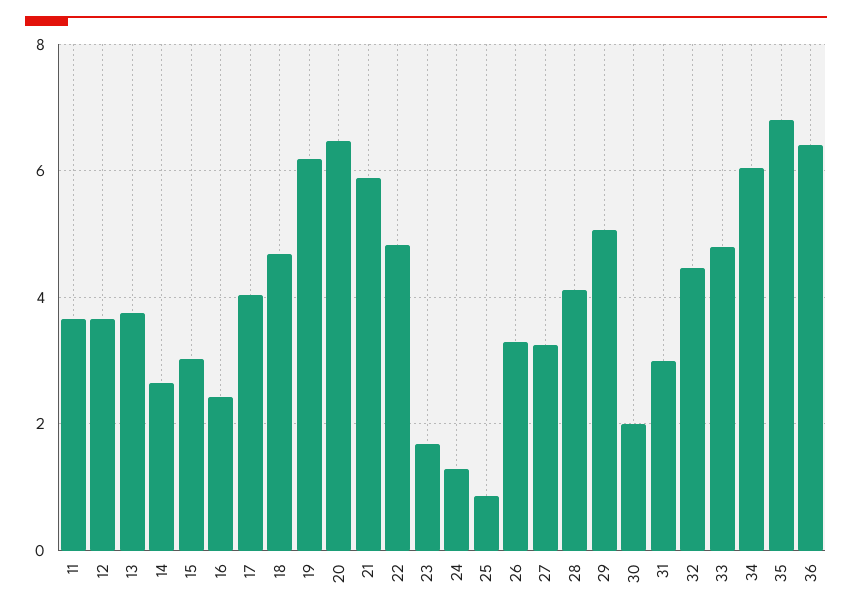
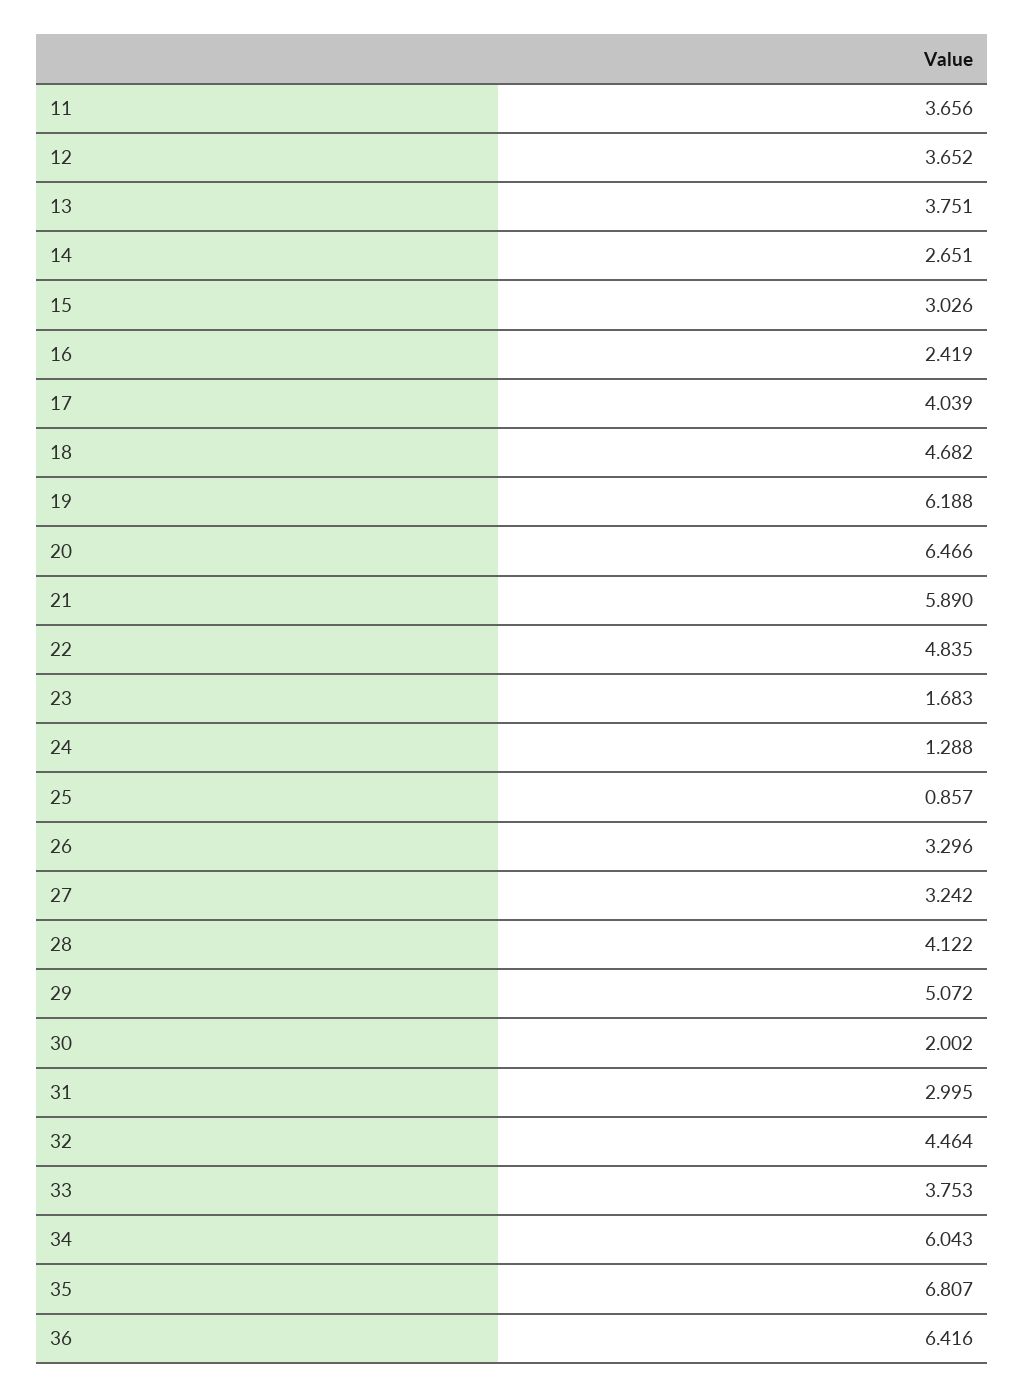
33: 4.8 -> 3.753

